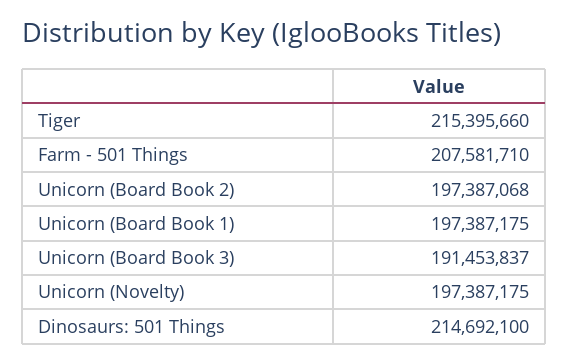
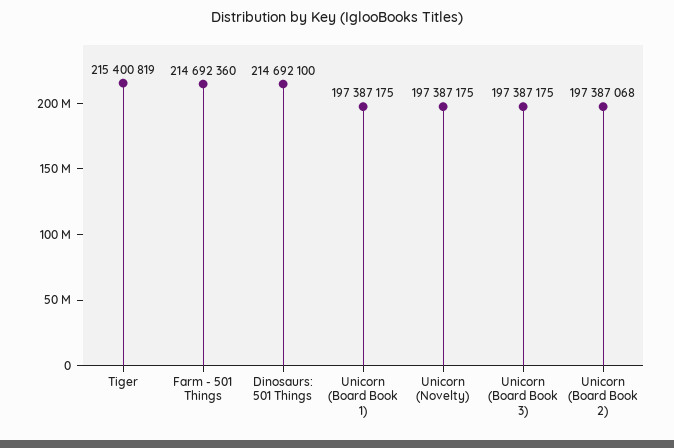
Tiger: 215395660 -> 215400819
Farm - 501 Things: 207581710 -> 214692360
Unicorn (Board Book 3): 191453837 -> 197387175

